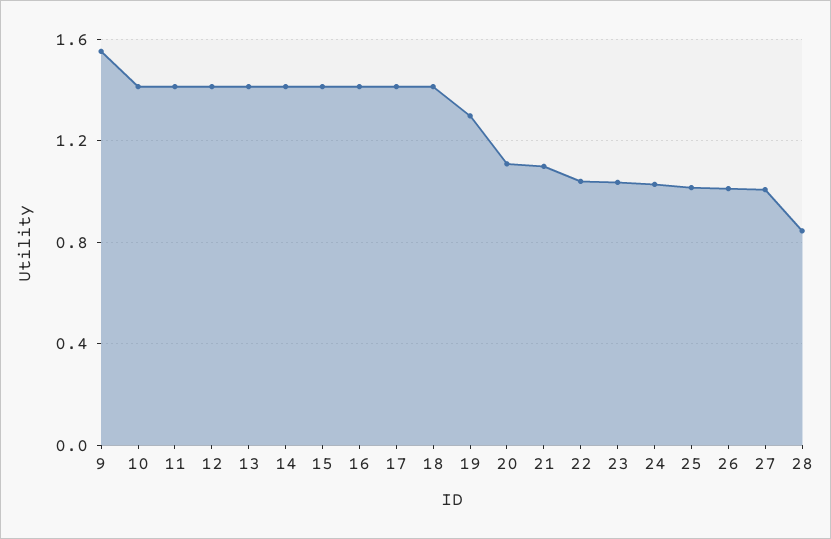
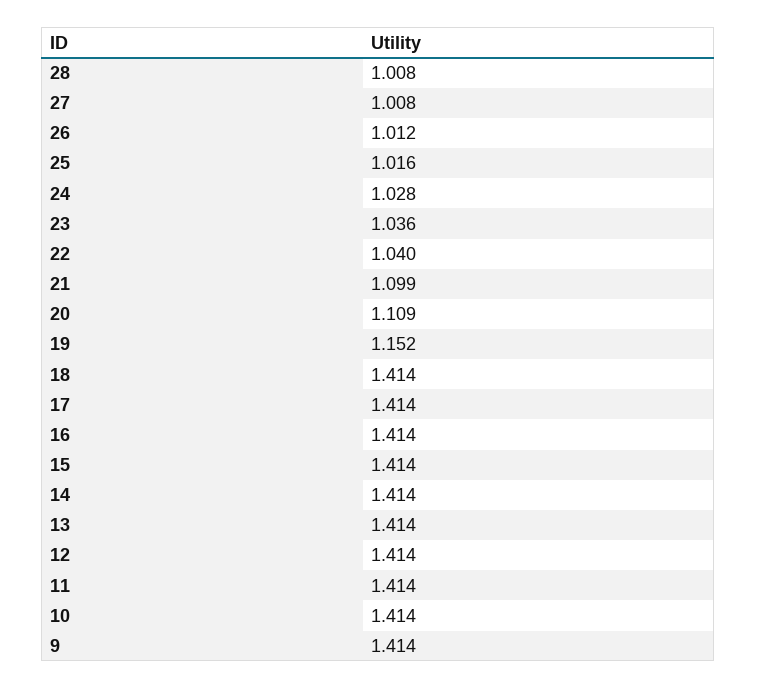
9: 1.55 -> 1.414
19: 1.3 -> 1.152
28: 0.85 -> 1.008

